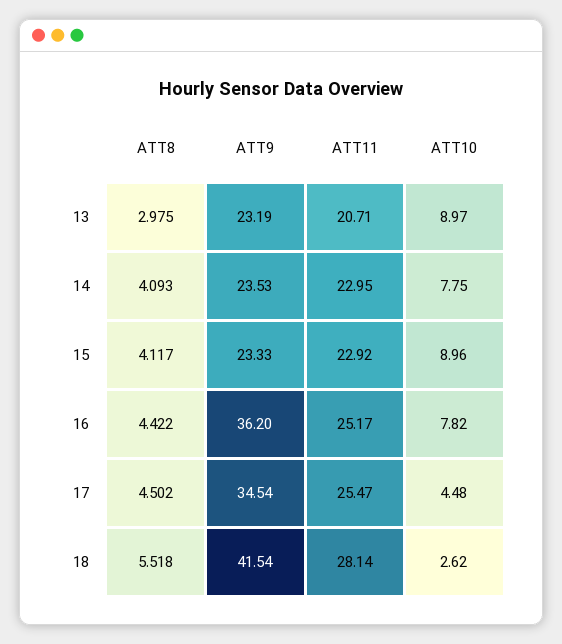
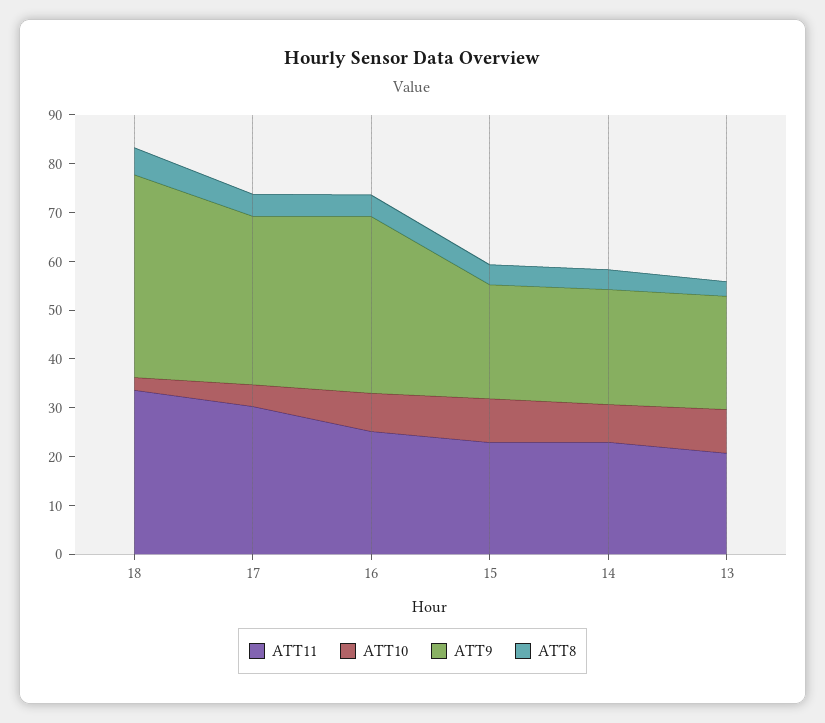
ATT11, 17: 25.47 -> 30
ATT11, 18: 28.14 -> 34

